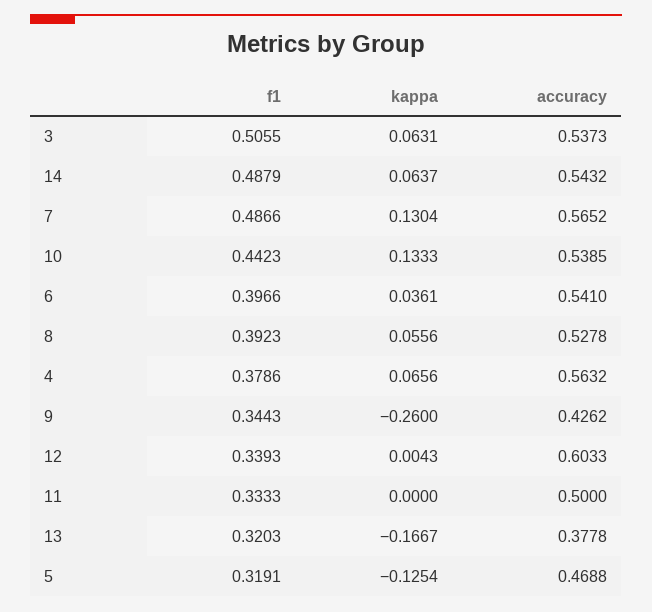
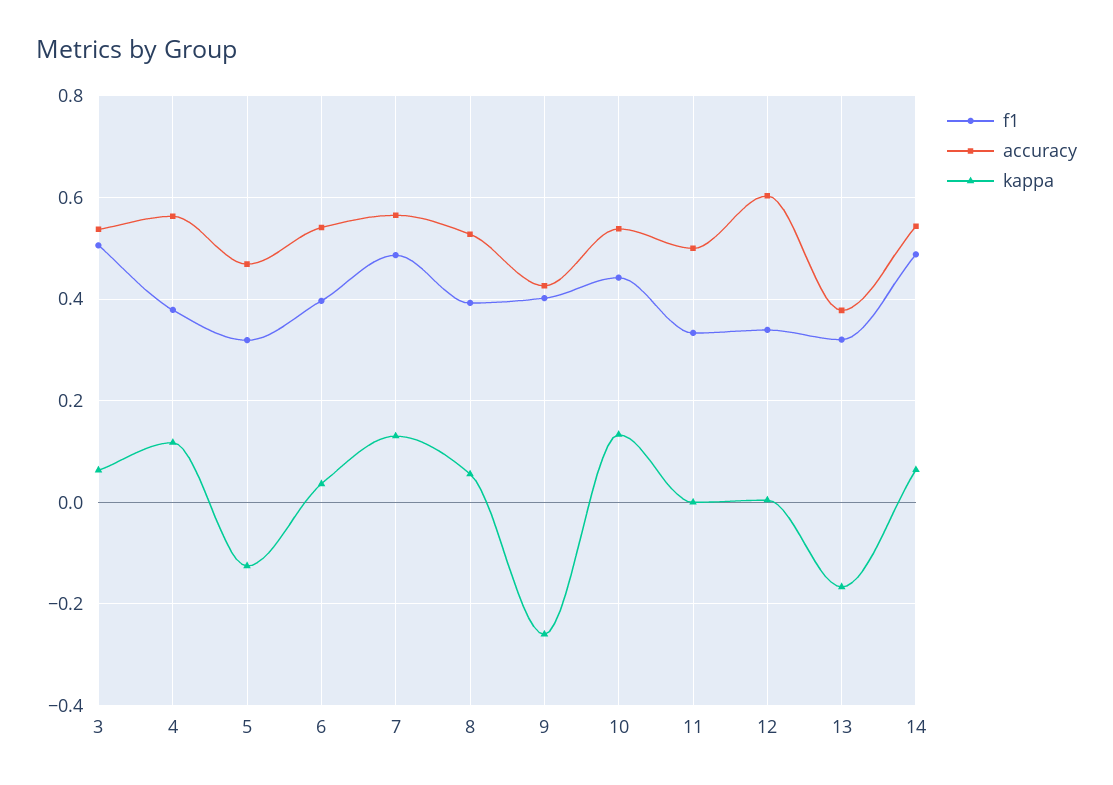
kappa, 4: 0.0656 -> 0.12
f1, 9: 0.3443 -> 0.4

